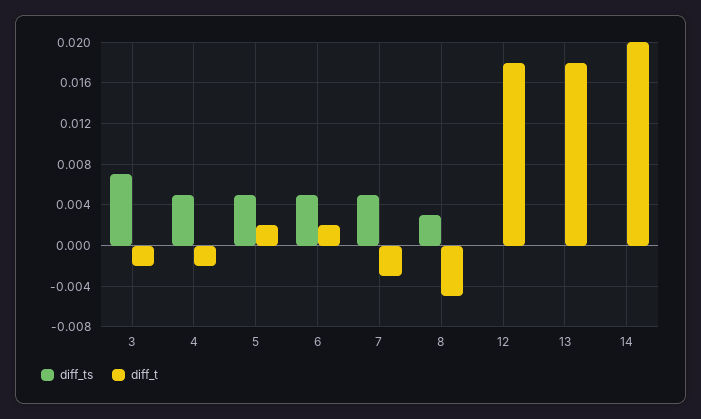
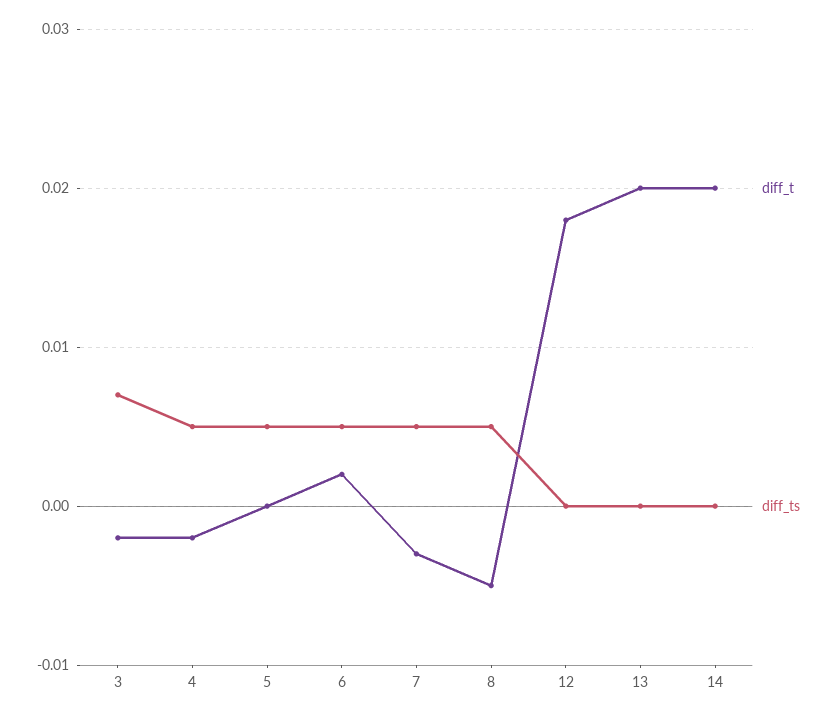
diff_t, 5: 0.002 -> 0
diff_ts, 8: 0.003 -> 0.005
diff_t, 13: 0.018 -> 0.02

